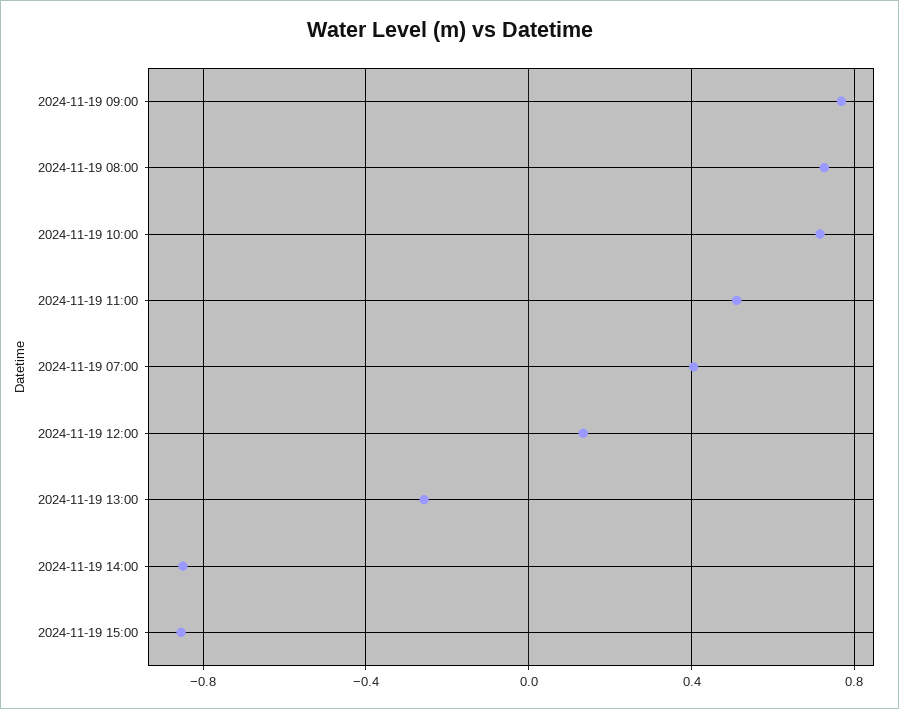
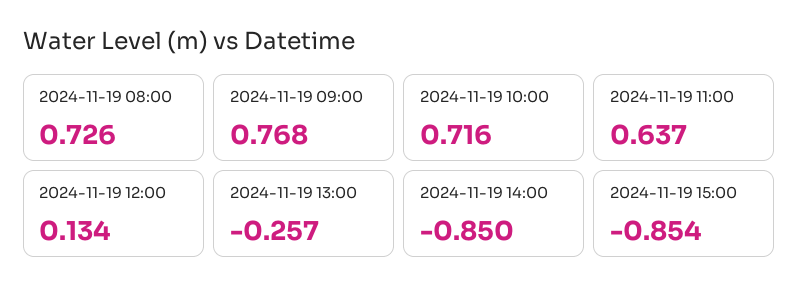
2024-11-19 11:00: 0.5 -> 0.637
2024-11-19 07:00: 0.4 -> none

